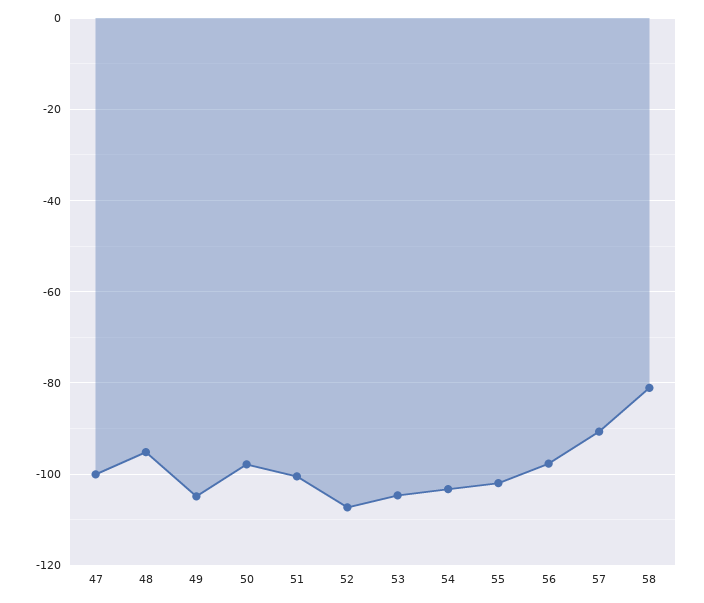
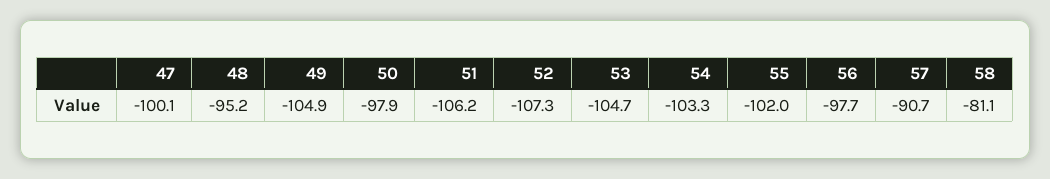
51: -100 -> -106.2

